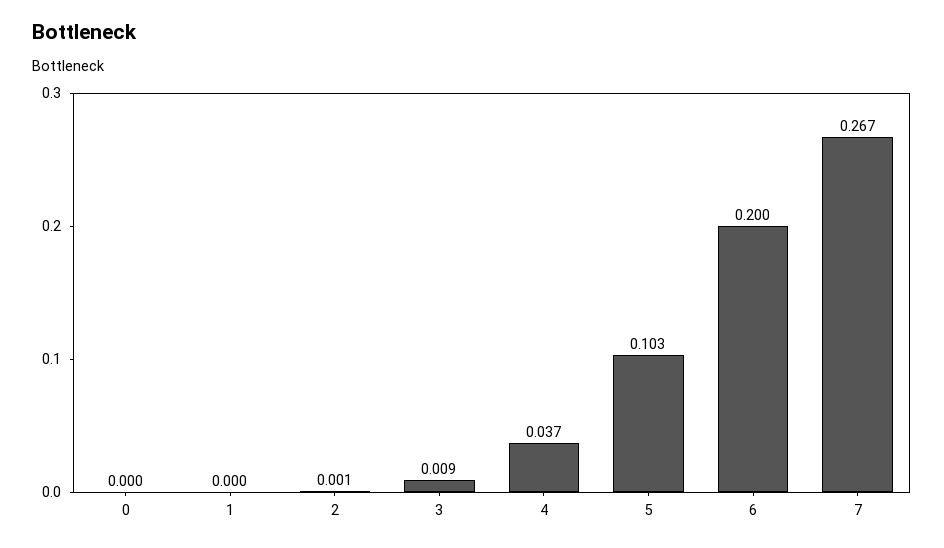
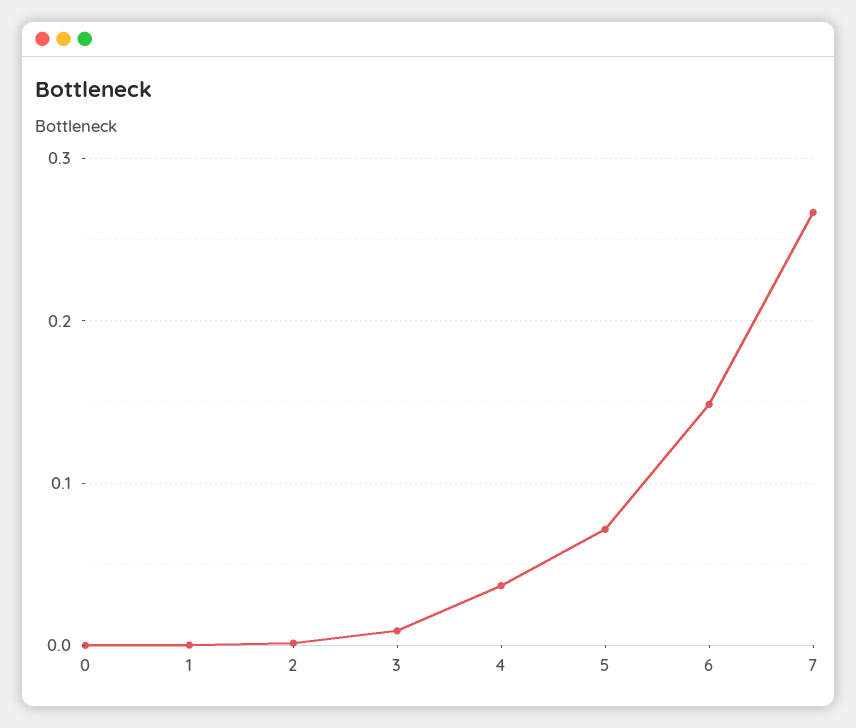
5: 0.103 -> 0.07
6: 0.2 -> 0.15

